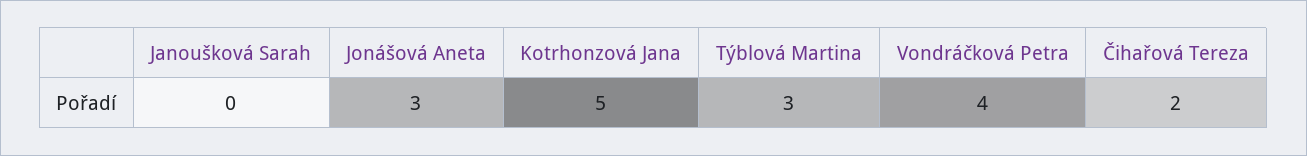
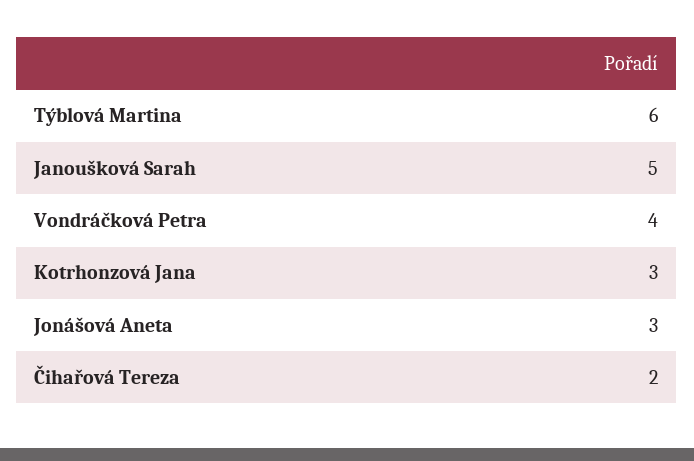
Janoušková Sarah: 0 -> 5
Kotrhonzová Jana: 5 -> 3
Týblová Martina: 3 -> 6

